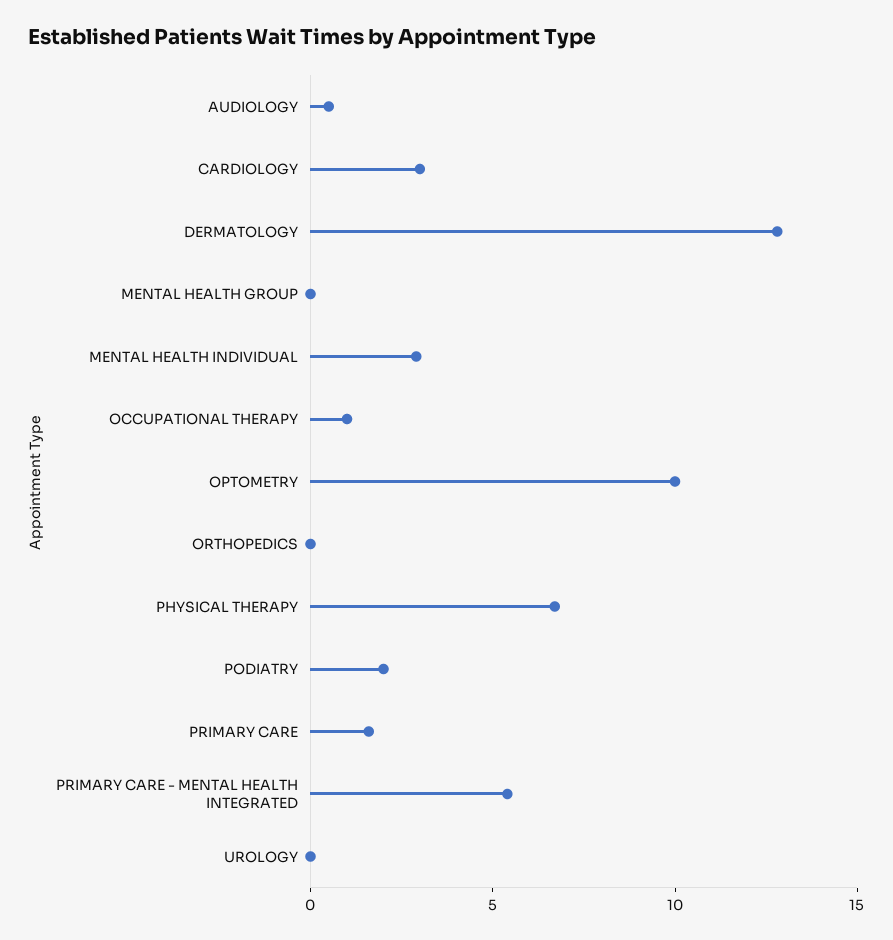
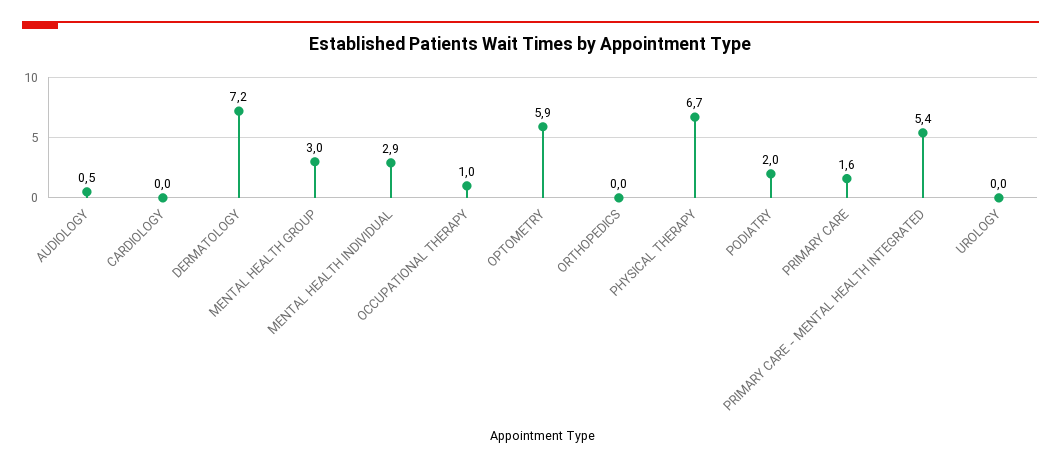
CARDIOLOGY: 3 -> 0
DERMATOLOGY: 13 -> 7.2
MENTAL HEALTH GROUP: 0 -> 3
OPTOMETRY: 10 -> 5.9

